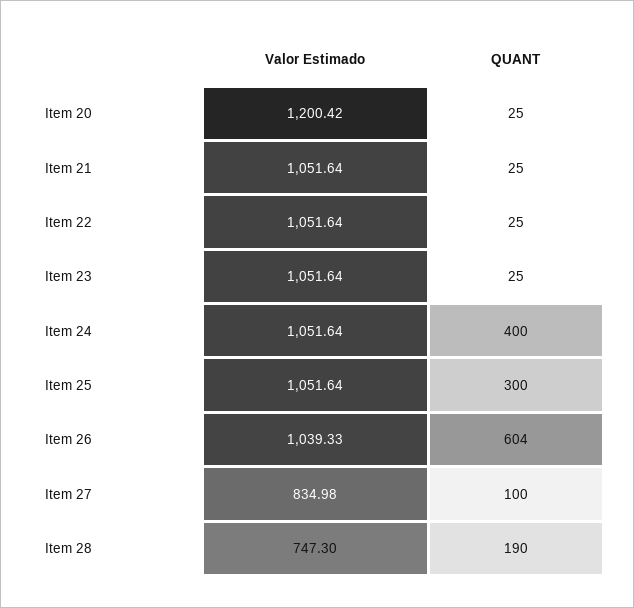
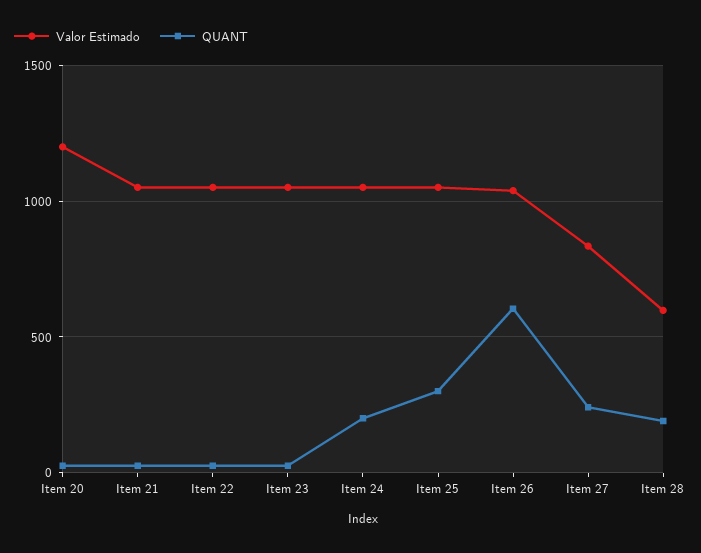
QUANT, Item 24: 400 -> 200
QUANT, Item 27: 100 -> 250
Valor Estimado, Item 28: 747.3 -> 600

